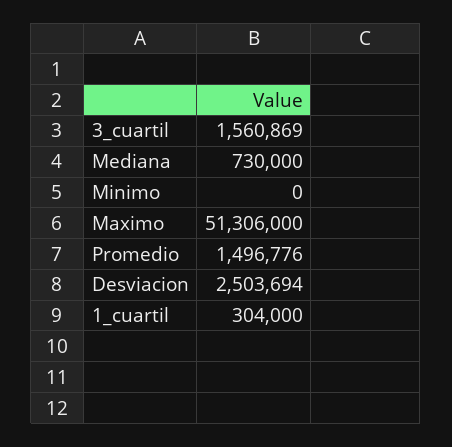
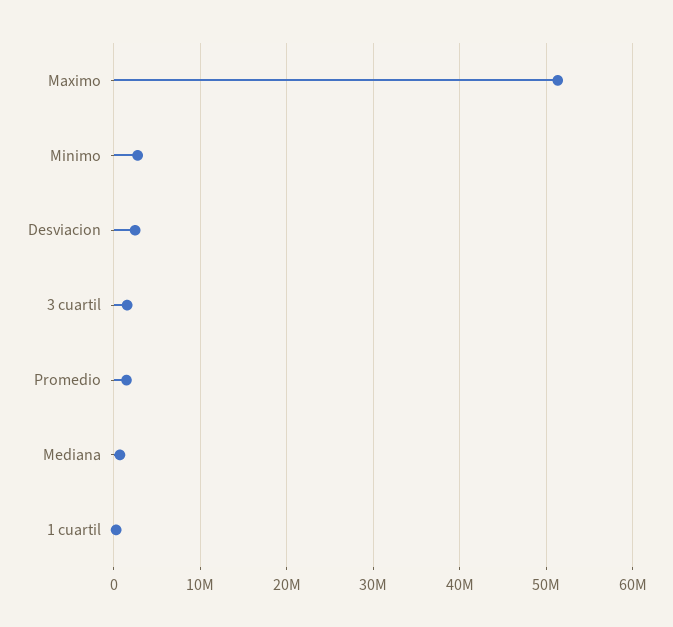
Minimo: 0 -> 3000000

